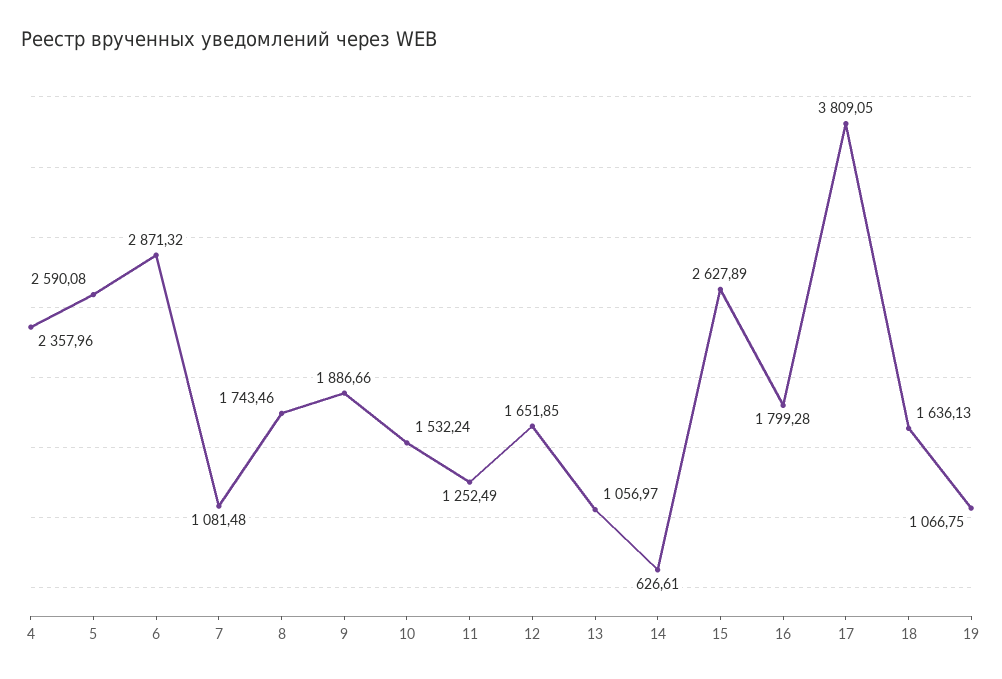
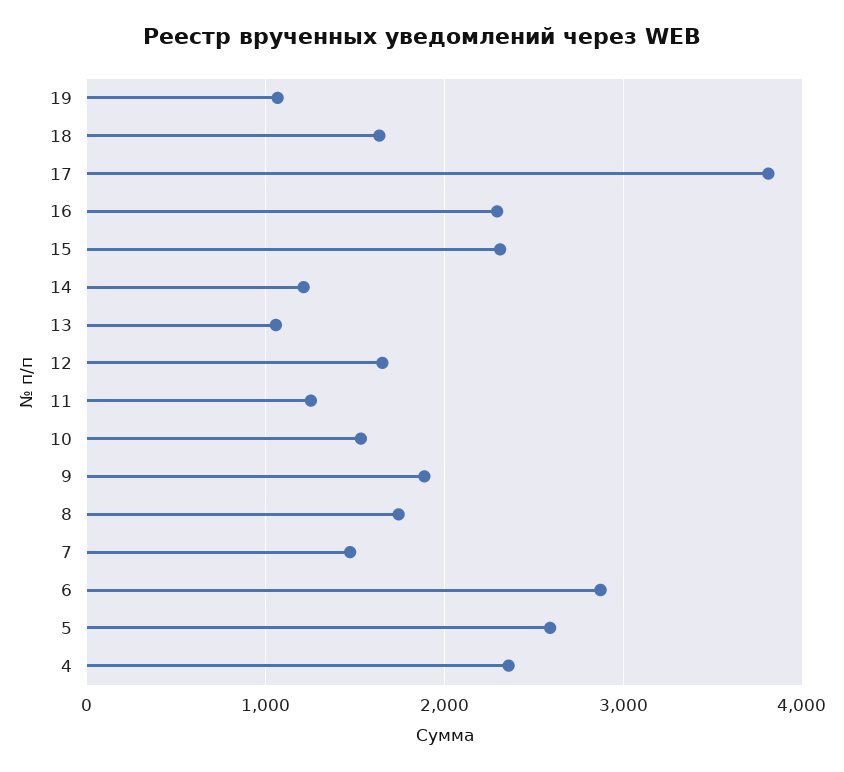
7: 1081.48 -> 1500
14: 626.61 -> 1200
15: 2627.89 -> 2300
16: 1799.28 -> 2300

